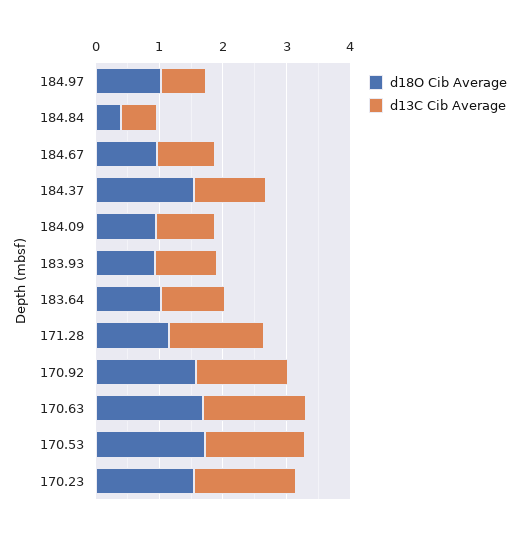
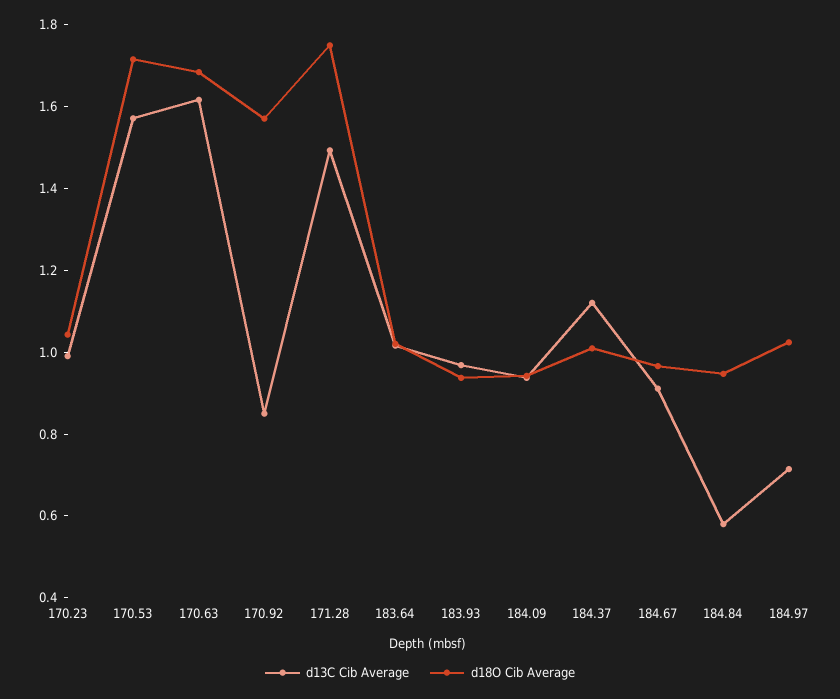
d18O Cib Average, 184.84: 0.4 -> 0.95
d18O Cib Average, 184.37: 1.6 -> 1
d18O Cib Average, 171.28: 1.2 -> 1.75
d13C Cib Average, 170.92: 1.4 -> 0.85
d18O Cib Average, 170.23: 1.6 -> 1.05
d13C Cib Average, 170.23: 1.6 -> 1

